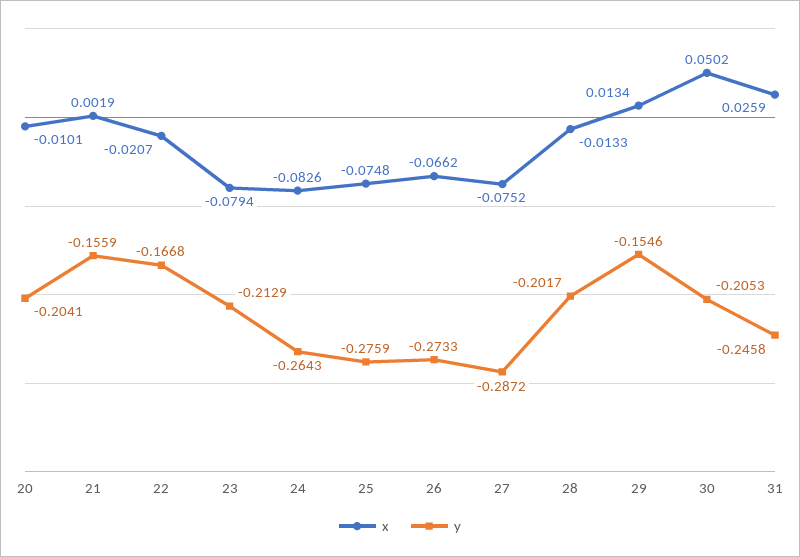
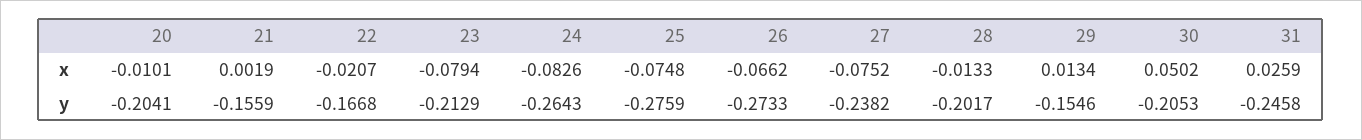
y, 27: -0.2872 -> -0.2382

